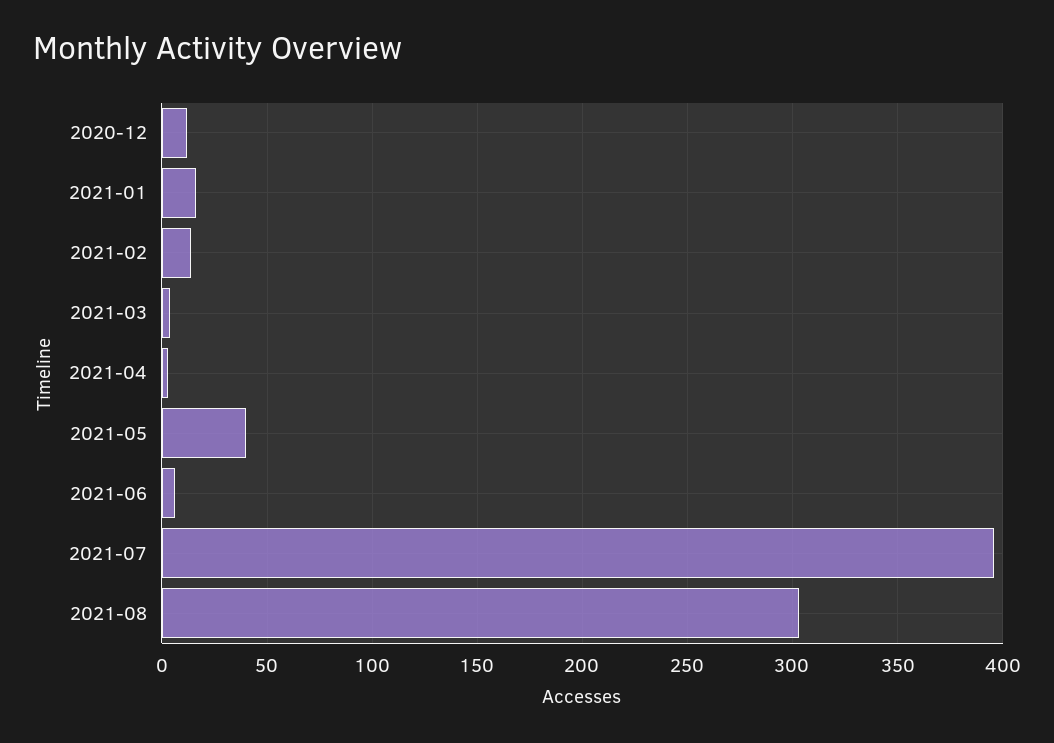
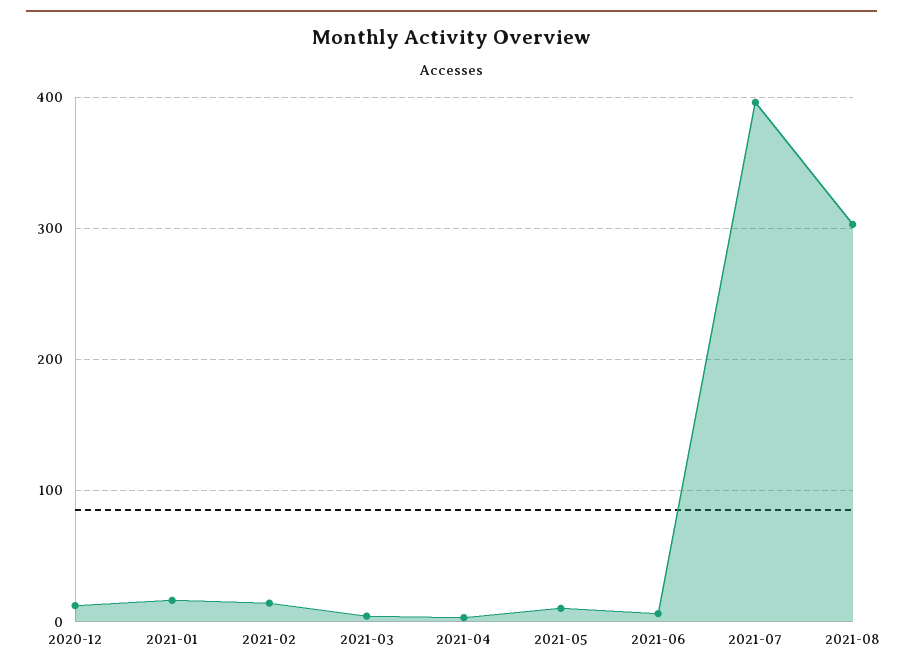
2021-05: 40 -> 10

